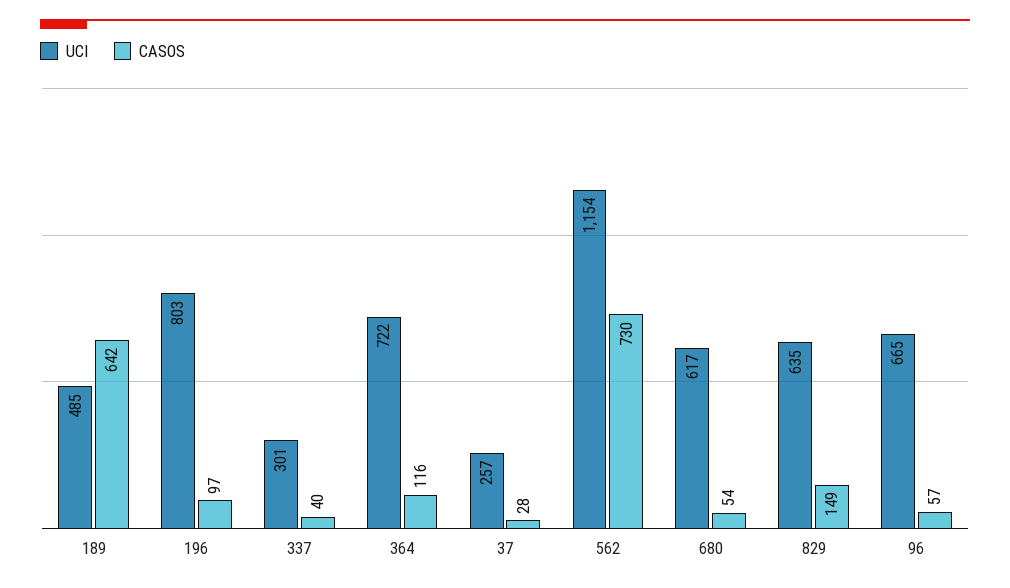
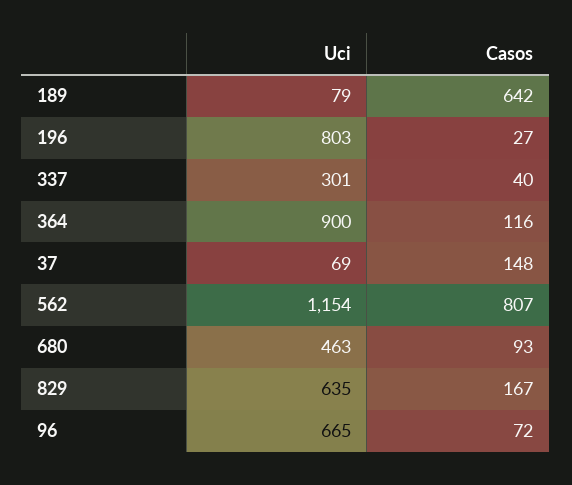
UCI, 189: 485 -> 79
CASOS, 196: 97 -> 27
UCI, 364: 722 -> 900
UCI, 37: 257 -> 69
CASOS, 37: 28 -> 148
CASOS, 562: 730 -> 807
UCI, 680: 617 -> 463
CASOS, 680: 54 -> 93
CASOS, 829: 149 -> 167
CASOS, 96: 57 -> 72

